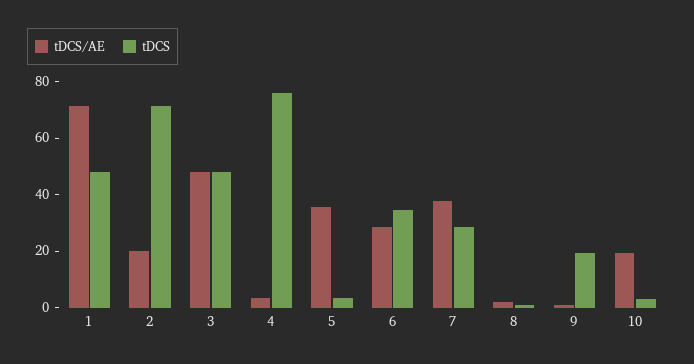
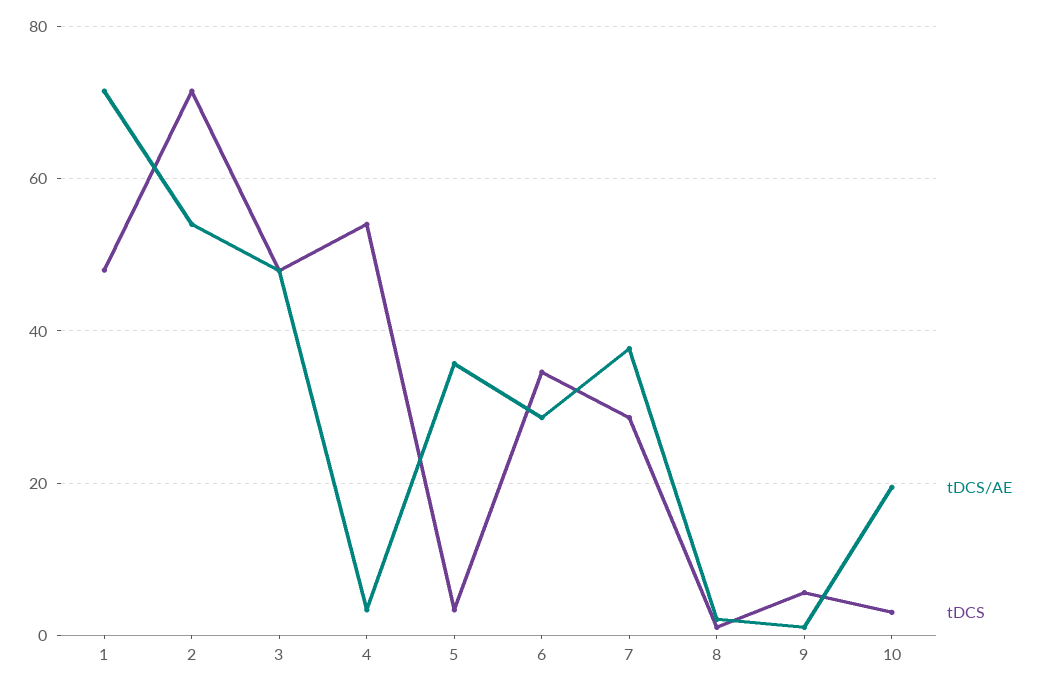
tDCS/AE, 2: 20 -> 54
tDCS, 4: 75 -> 54
tDCS, 9: 20 -> 6

